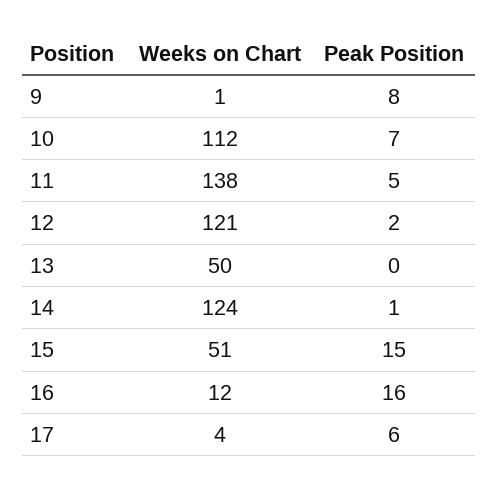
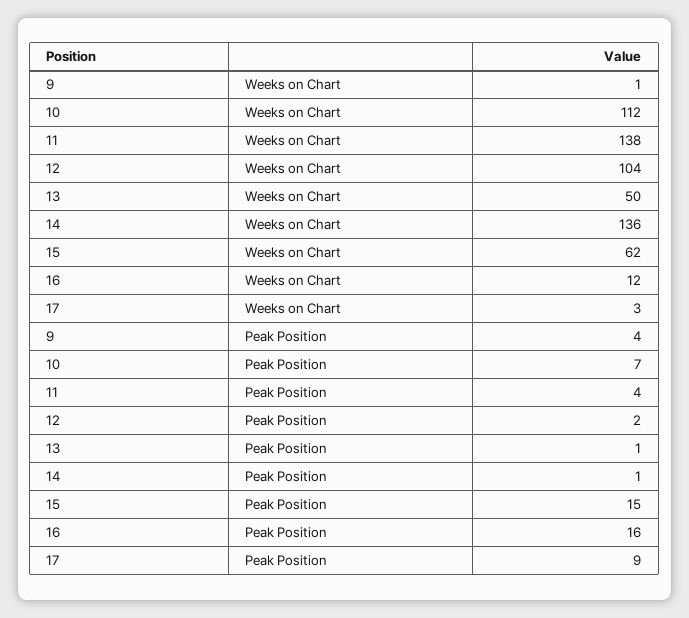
Peak Position, 9: 8 -> 4
Peak Position, 11: 5 -> 4
Weeks on Chart, 12: 121 -> 104
Peak Position, 13: 0 -> 1
Weeks on Chart, 14: 124 -> 136
Weeks on Chart, 15: 51 -> 62
Weeks on Chart, 17: 4 -> 3
Peak Position, 17: 6 -> 9

